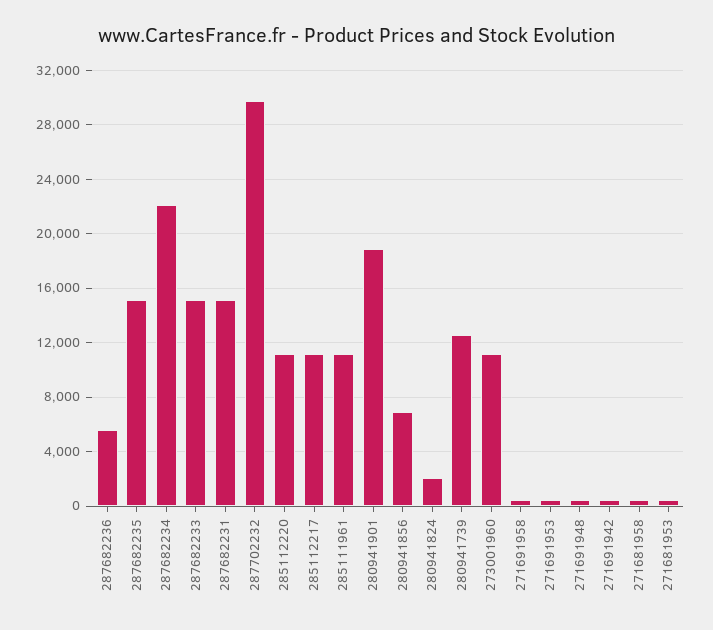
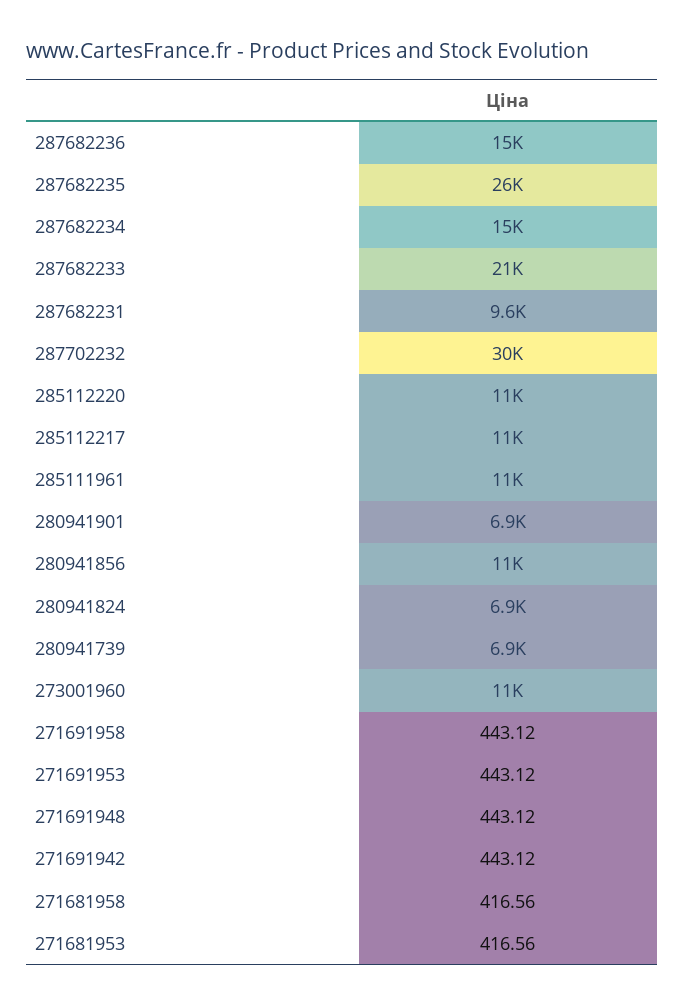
287682236: 5500 -> 15000
287682235: 15000 -> 26000
287682234: 22000 -> 15000
287682233: 15000 -> 21000
287682231: 15000 -> 9600
280941901: 19000 -> 6900
280941856: 7000 -> 11000
280941824: 2000 -> 6900
280941739: 12500 -> 6900

